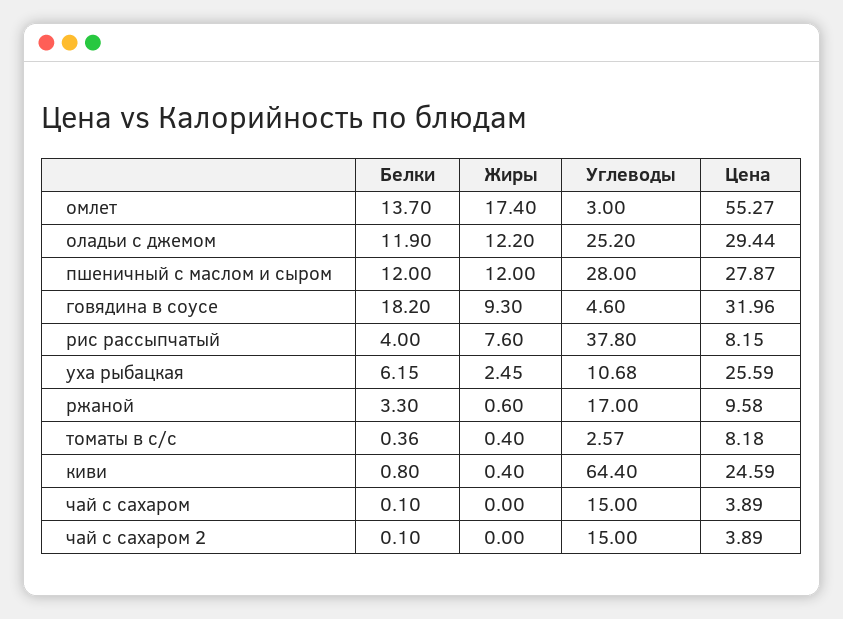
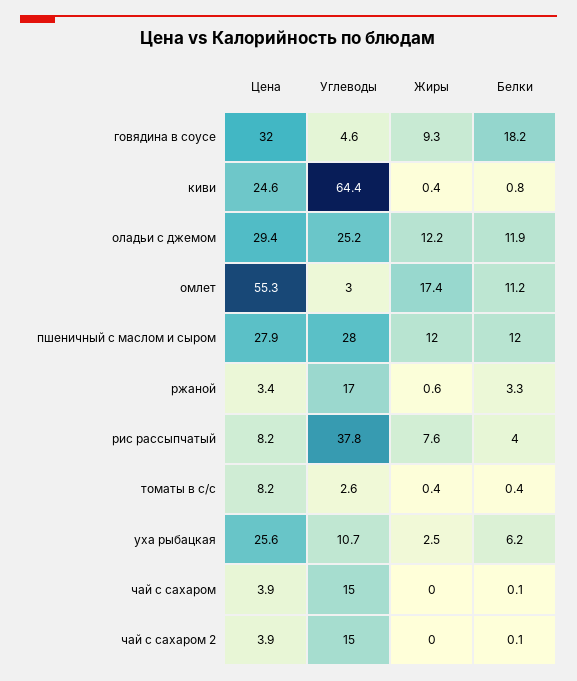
Белки, омлет: 13.7 -> 11.2
Цена, ржаной: 9.58 -> 3.4

